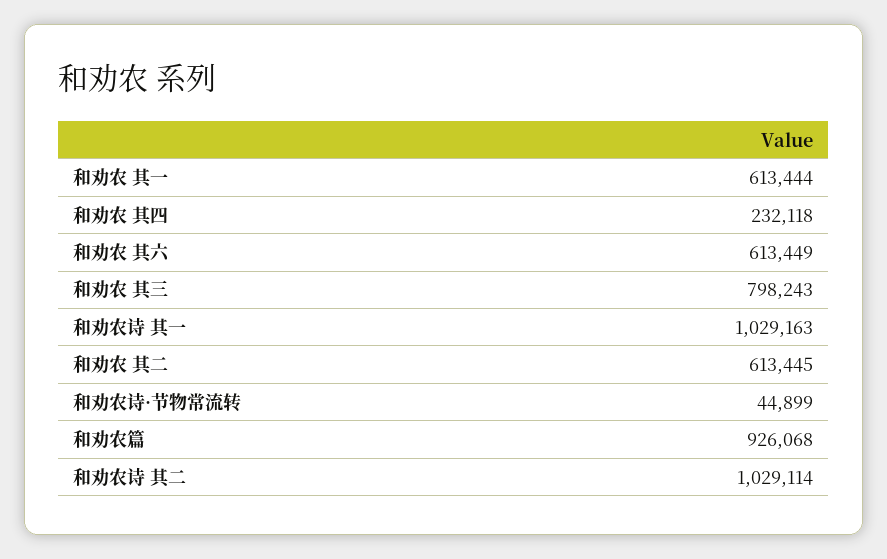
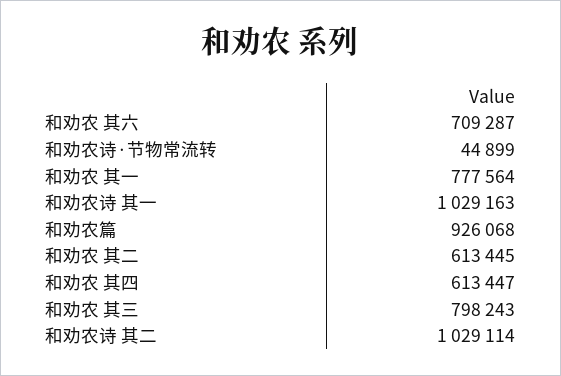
和劝农 其一: 613444 -> 777564
和劝农 其四: 232118 -> 613447
和劝农 其六: 613449 -> 709287

